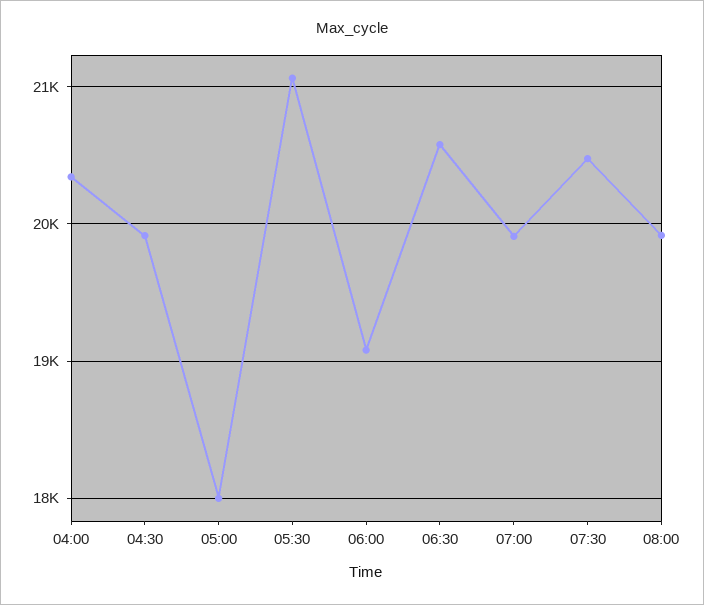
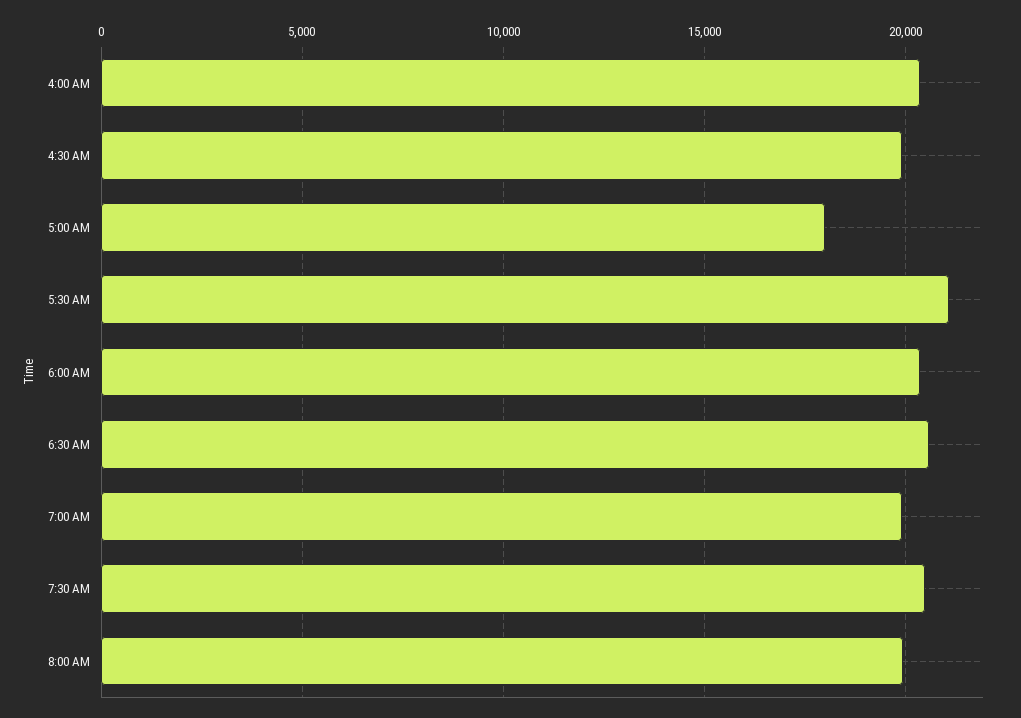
06:00: 19100 -> 20500

